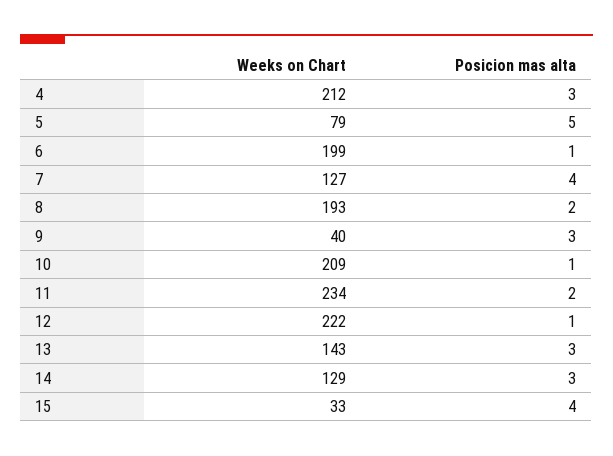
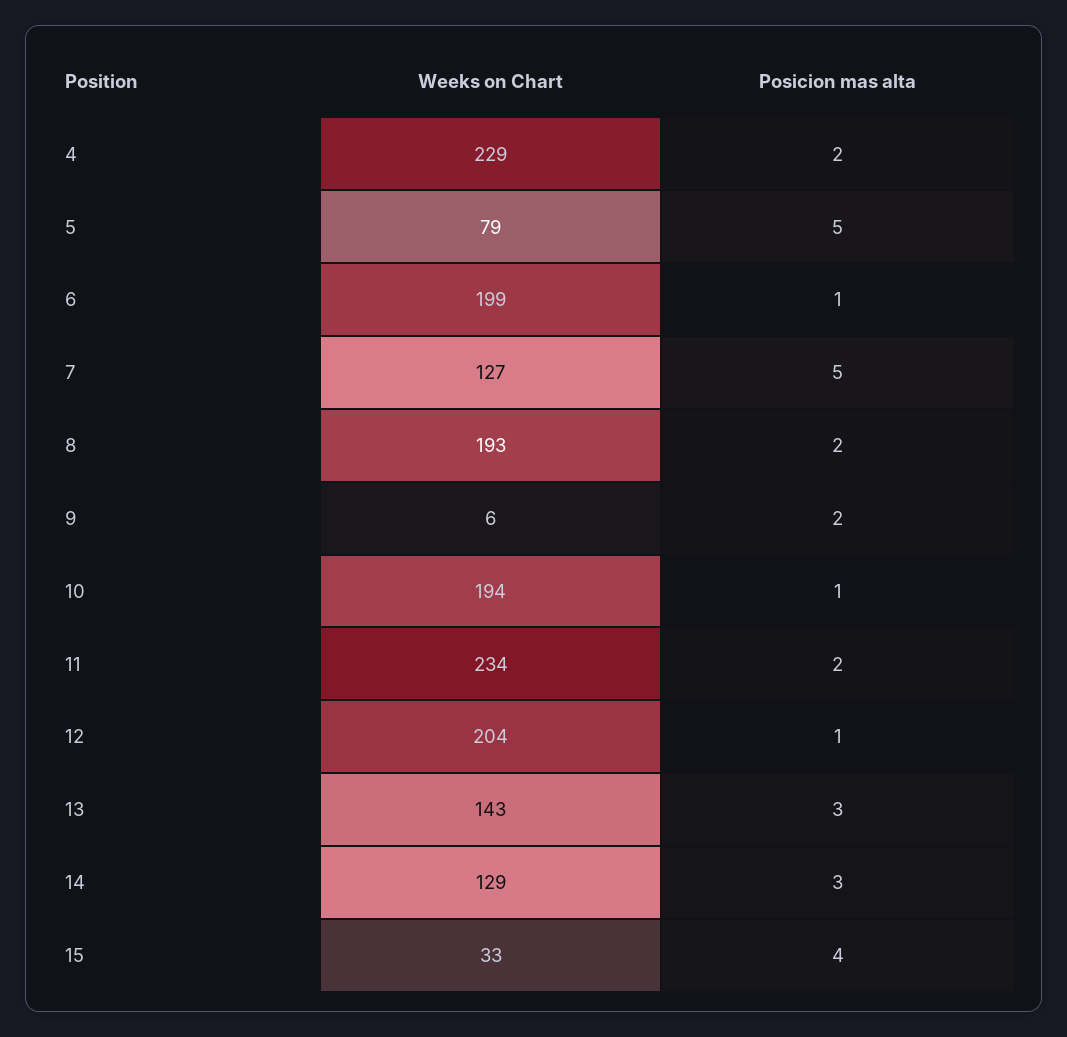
Weeks on Chart, 4: 212 -> 229
Posicion mas alta, 4: 3 -> 2
Posicion mas alta, 7: 4 -> 5
Weeks on Chart, 9: 40 -> 6
Posicion mas alta, 9: 3 -> 2
Weeks on Chart, 10: 209 -> 194
Weeks on Chart, 12: 222 -> 204

